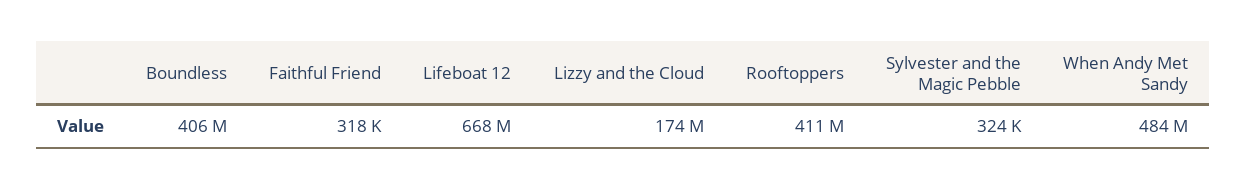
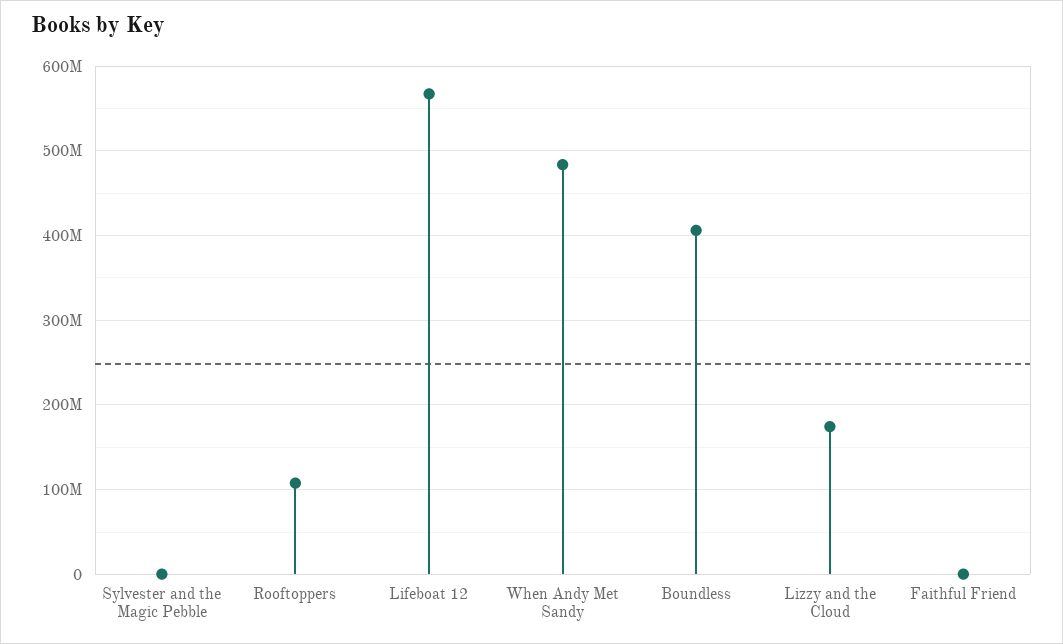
Lifeboat 12: 668000000 -> 570000000
Rooftoppers: 411000000 -> 110000000

